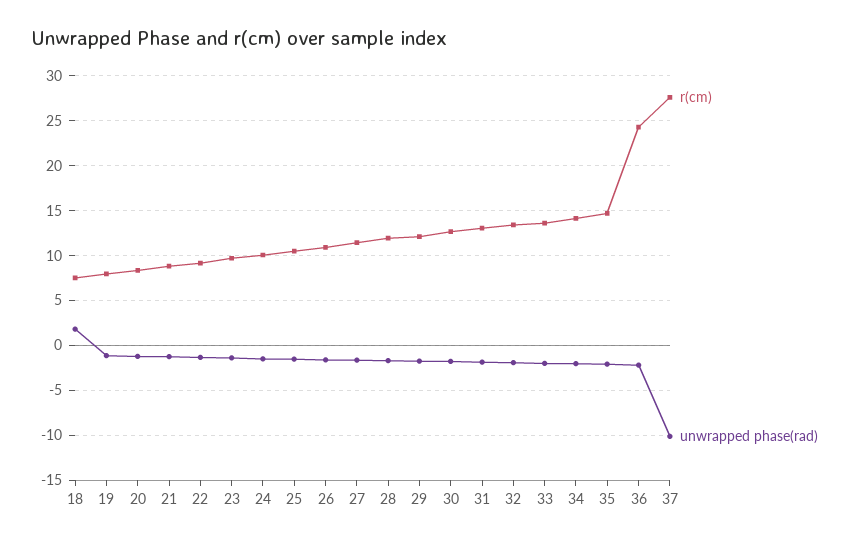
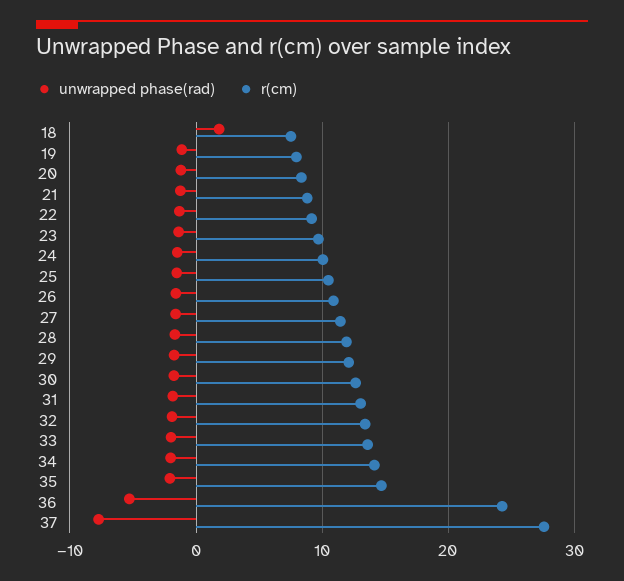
unwrapped phase(rad), 36: -2 -> -5
unwrapped phase(rad), 37: -10 -> -8

